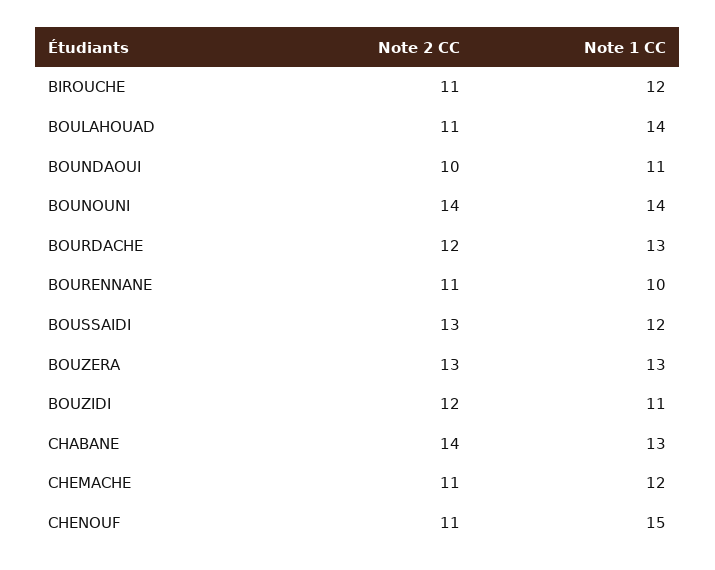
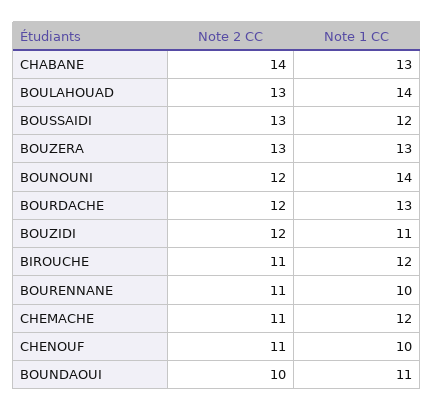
Note 2 CC, BOULAHOUAD: 11 -> 13
Note 2 CC, BOUNOUNI: 14 -> 12
Note 1 CC, CHENOUF: 15 -> 10

